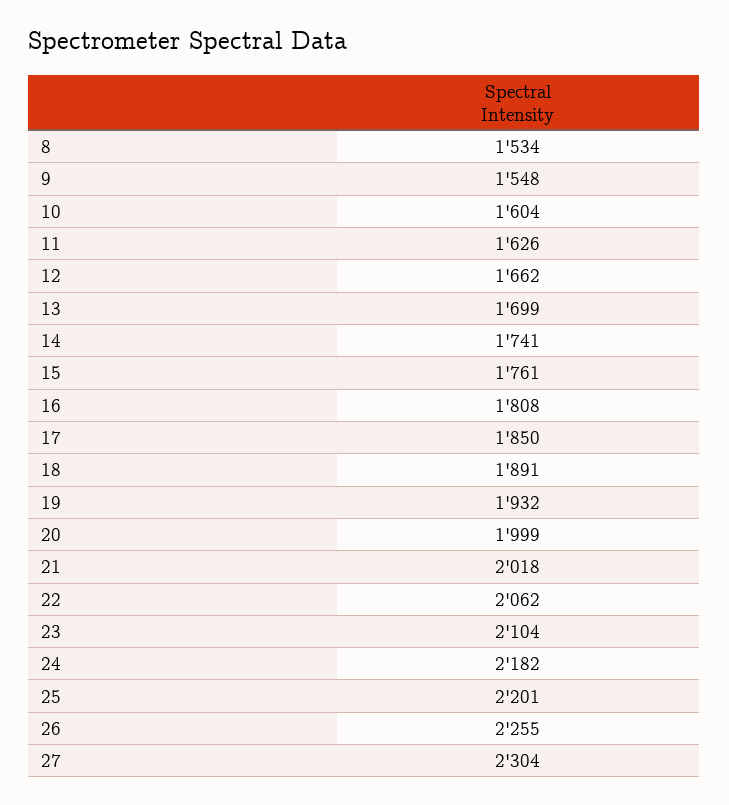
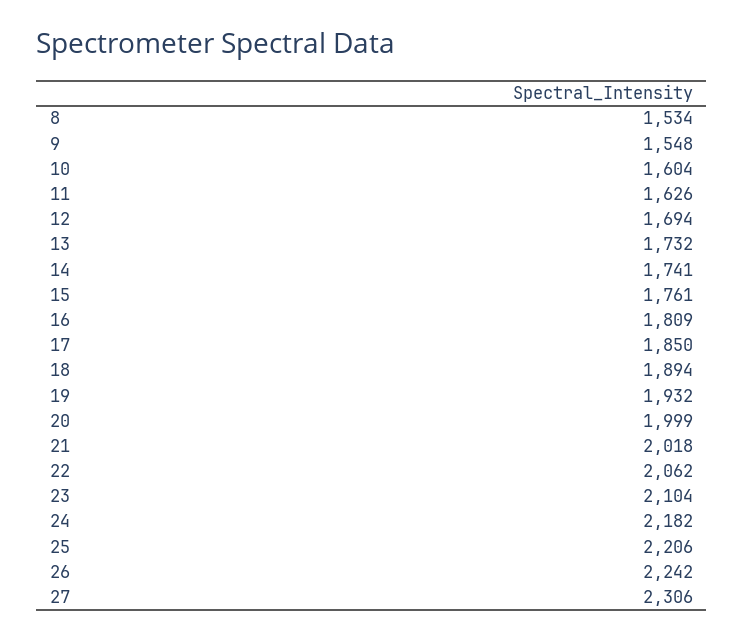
12: 1662 -> 1694
13: 1699 -> 1732
16: 1808 -> 1809
18: 1891 -> 1894
25: 2201 -> 2206
26: 2255 -> 2242
27: 2304 -> 2306

